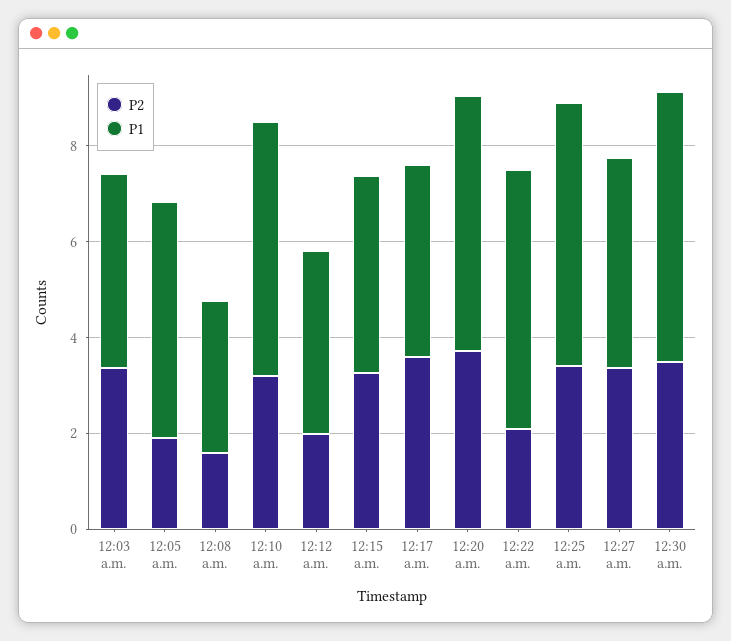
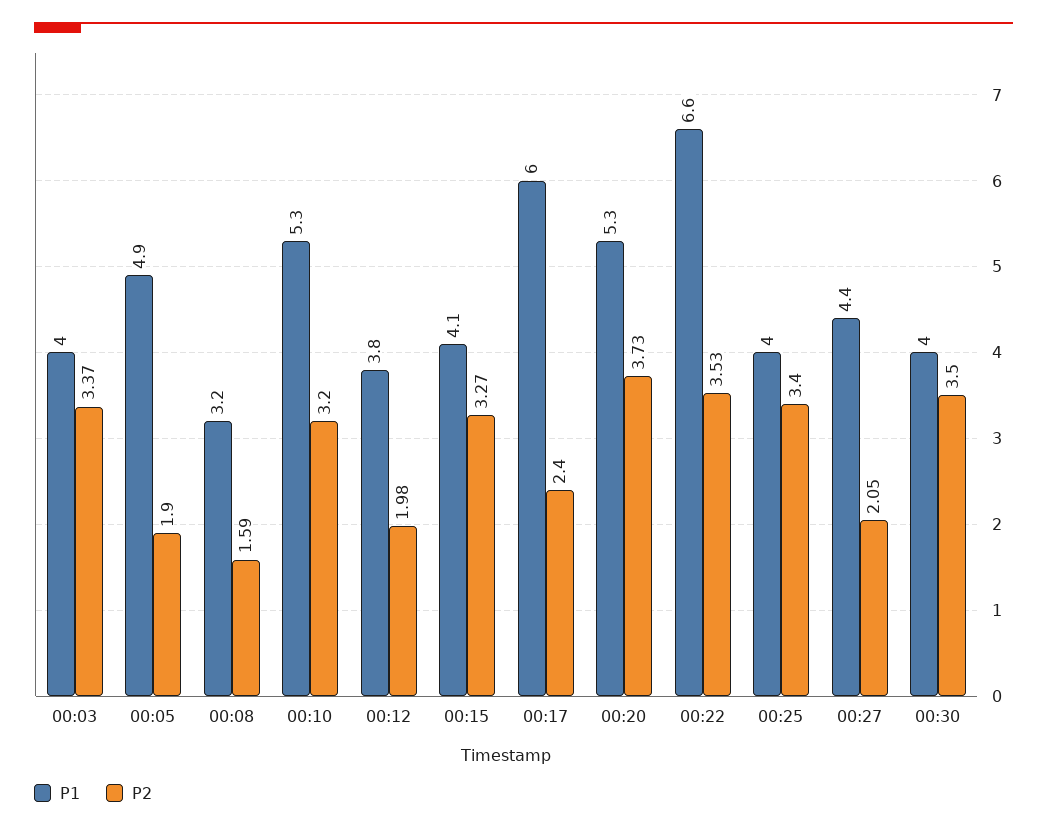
P2, 12:17 a.m.: 3.5 -> 2.4
P1, 12:17 a.m.: 4 -> 6
P2, 12:22 a.m.: 2 -> 3.53
P1, 12:22 a.m.: 5.5 -> 6.6
P1, 12:25 a.m.: 5.5 -> 4
P2, 12:27 a.m.: 3.5 -> 2.05
P1, 12:30 a.m.: 5.5 -> 4

